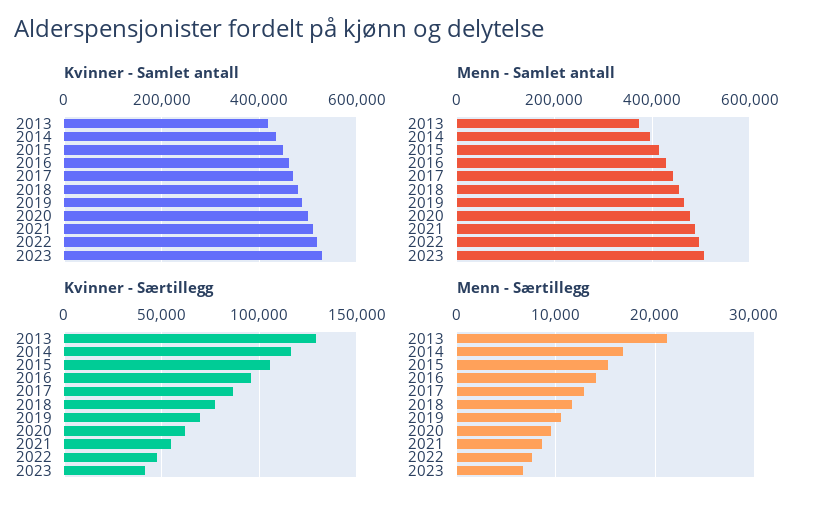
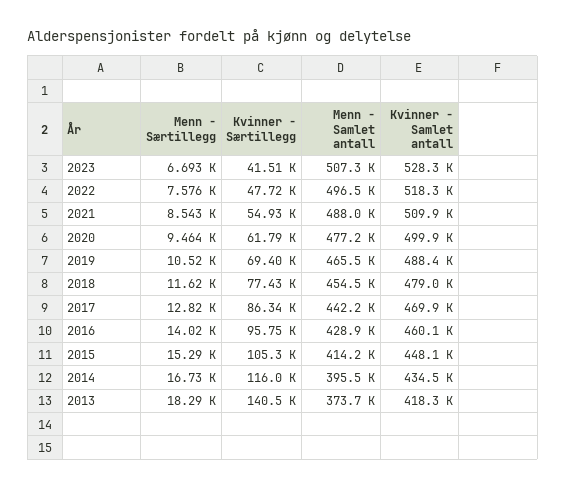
Kvinner - Særtillegg, 2013: 130000 -> 140500
Menn - Særtillegg, 2013: 21000 -> 18290

